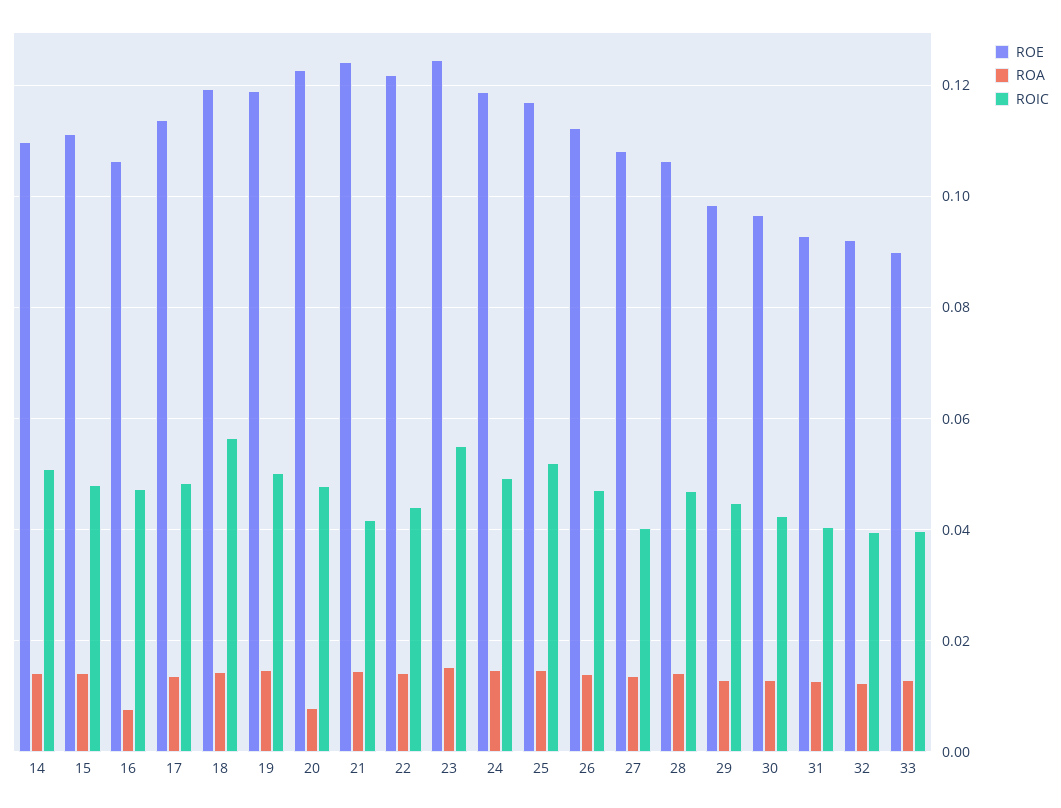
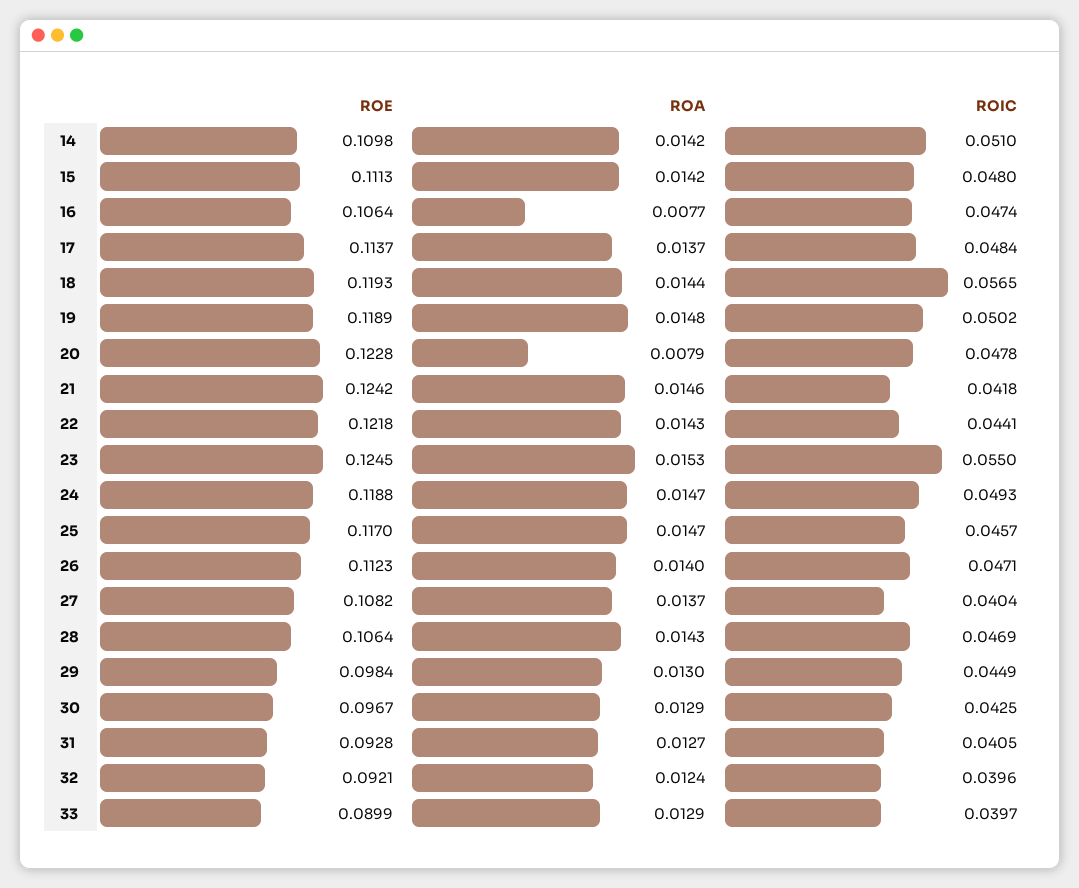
ROIC, 25: 0.052 -> 0.0457

